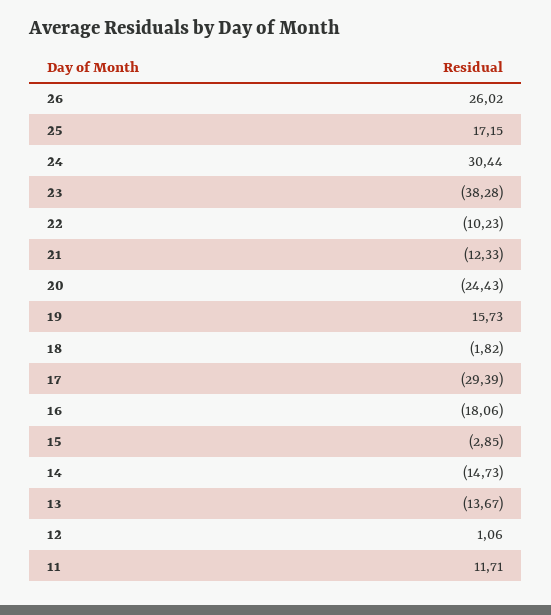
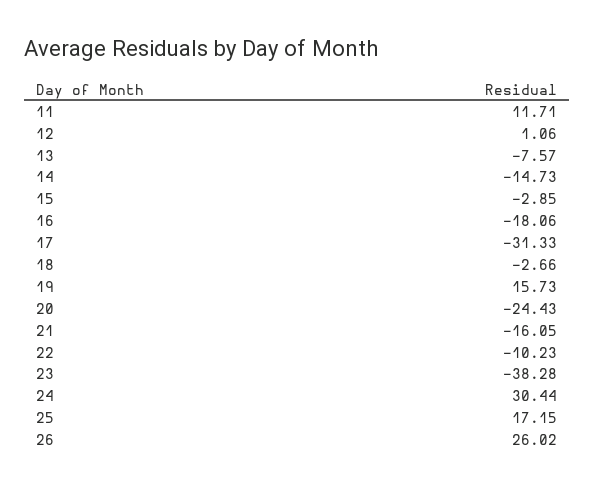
21: -12.33 -> -16.05
18: -1.82 -> -2.66
17: -29.39 -> -31.33
13: -13.67 -> -7.57

